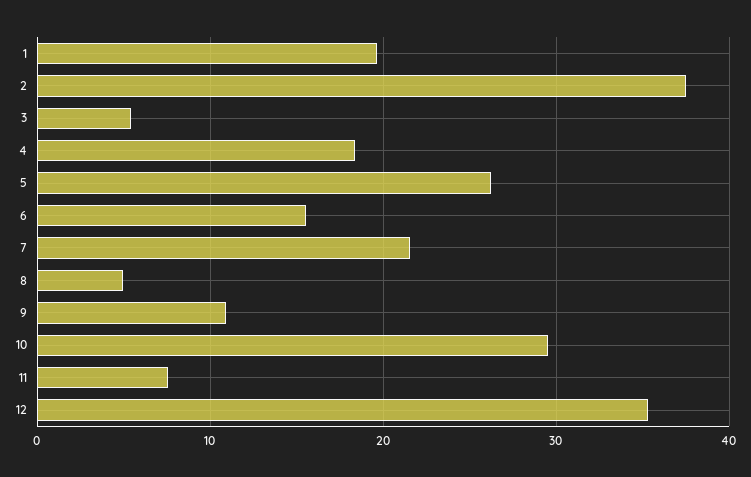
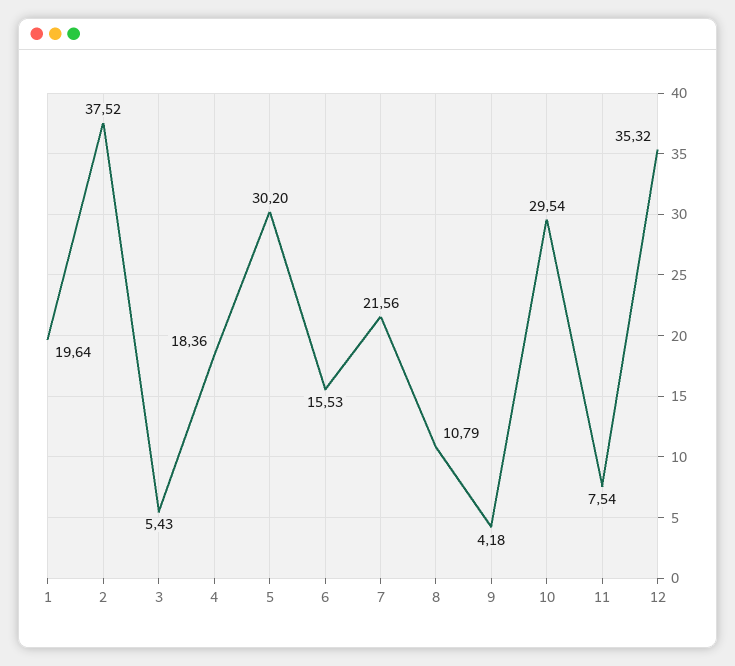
5: 26 -> 30.2
8: 5 -> 10.79
9: 11 -> 4.18

